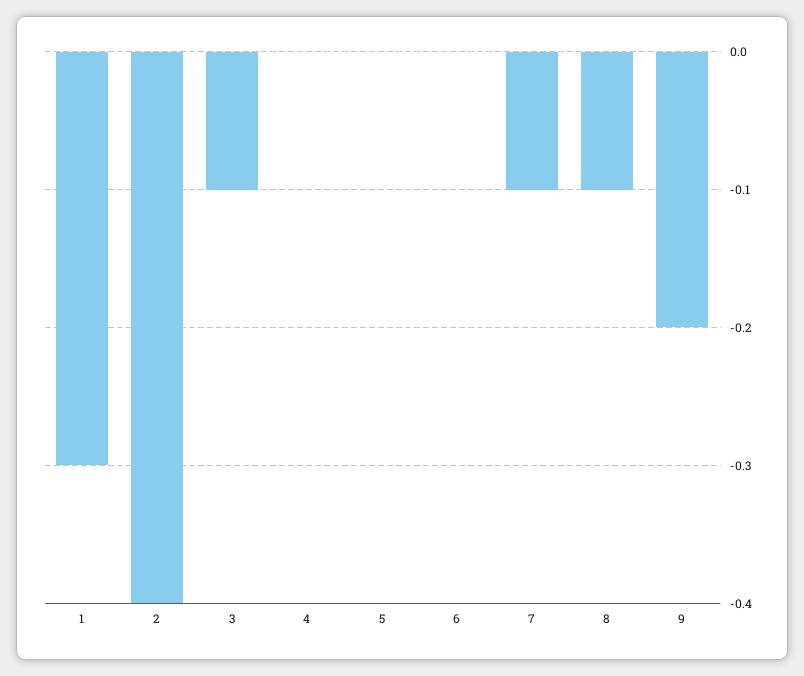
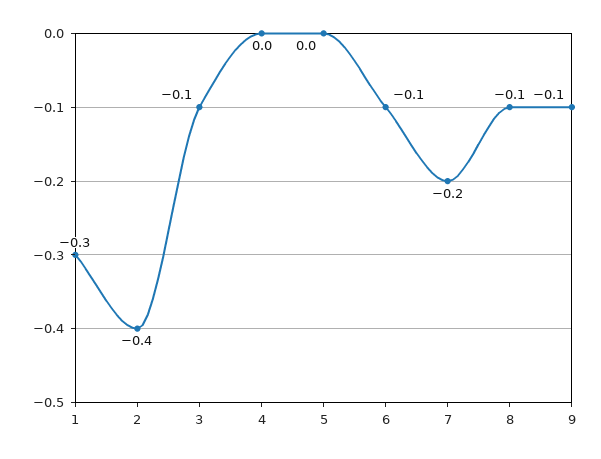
6: 0 -> -0.1
7: -0.1 -> -0.2
9: -0.2 -> -0.1

